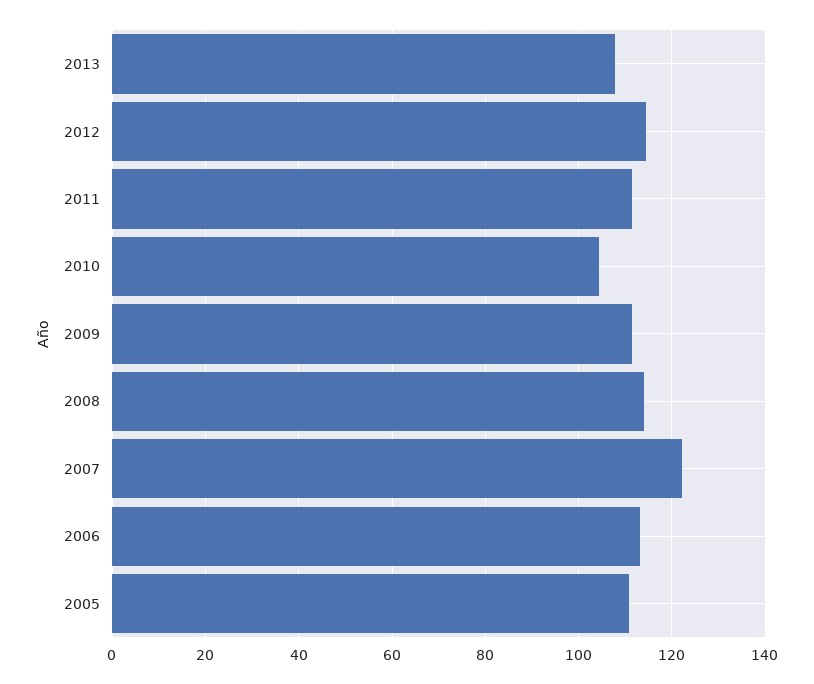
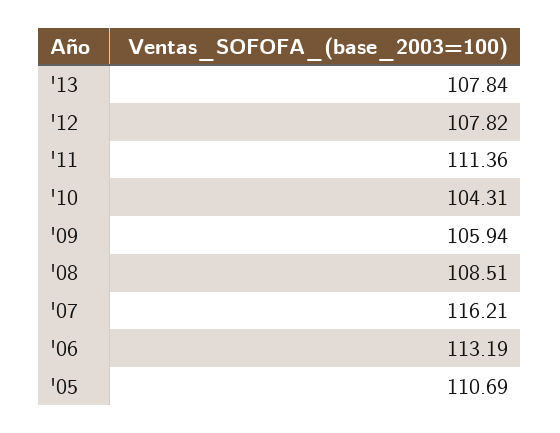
2012: 114 -> 107.82
2009: 112 -> 105.94
2008: 114 -> 108.51
2007: 122 -> 116.21

